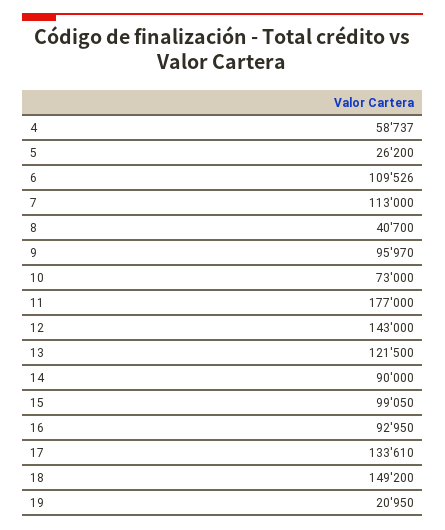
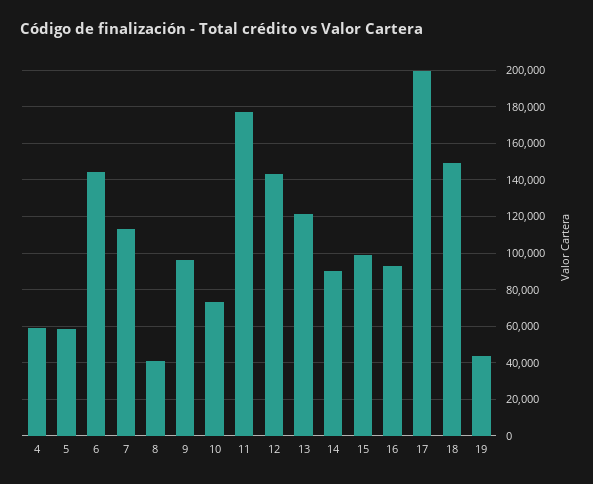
5: 26200 -> 60000
6: 109526 -> 145000
17: 133610 -> 200000
19: 20950 -> 45000

